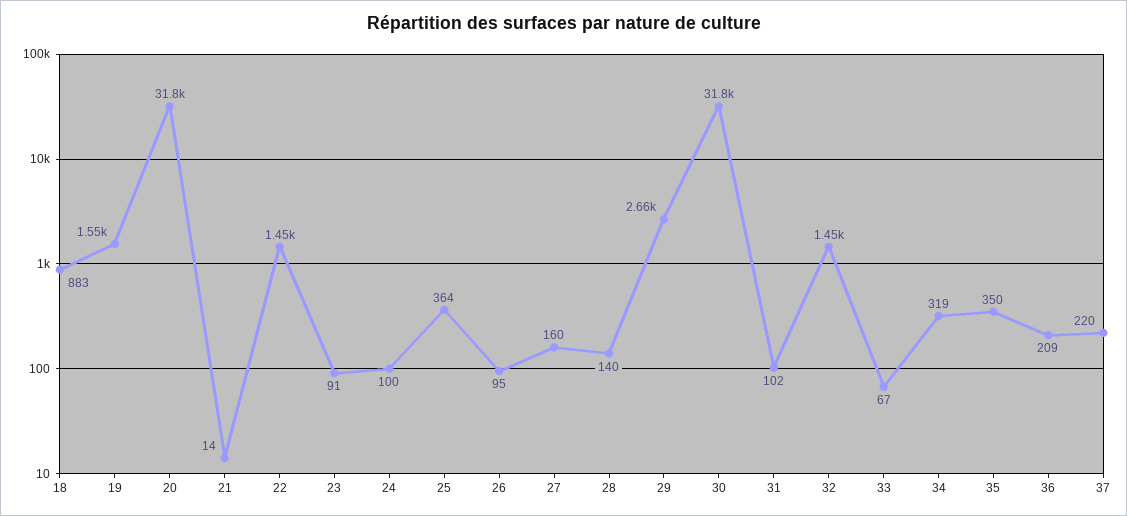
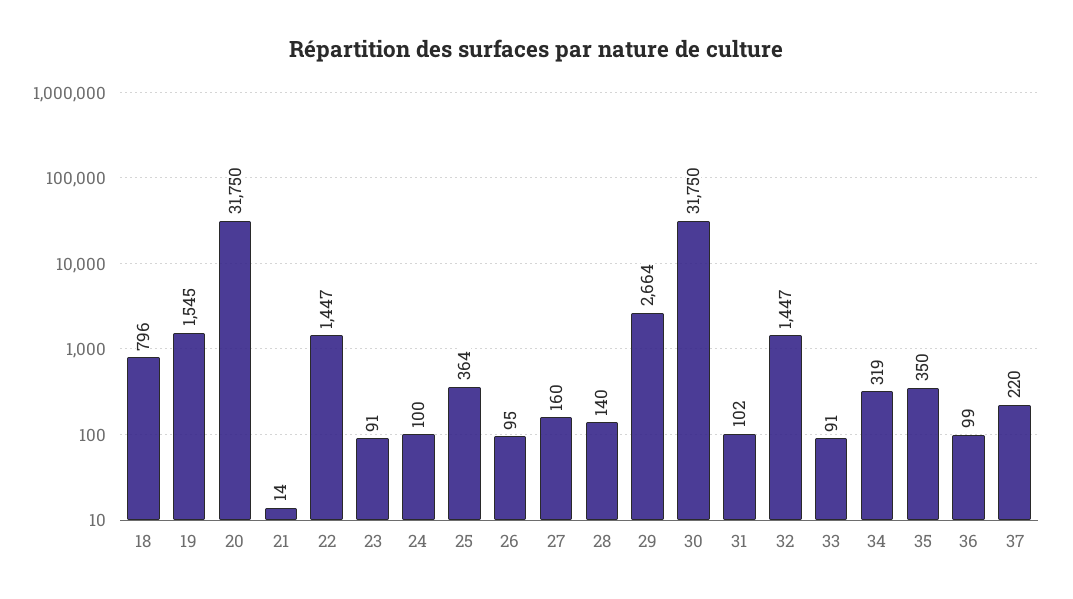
18: 883 -> 796
33: 67 -> 91
36: 209 -> 99

